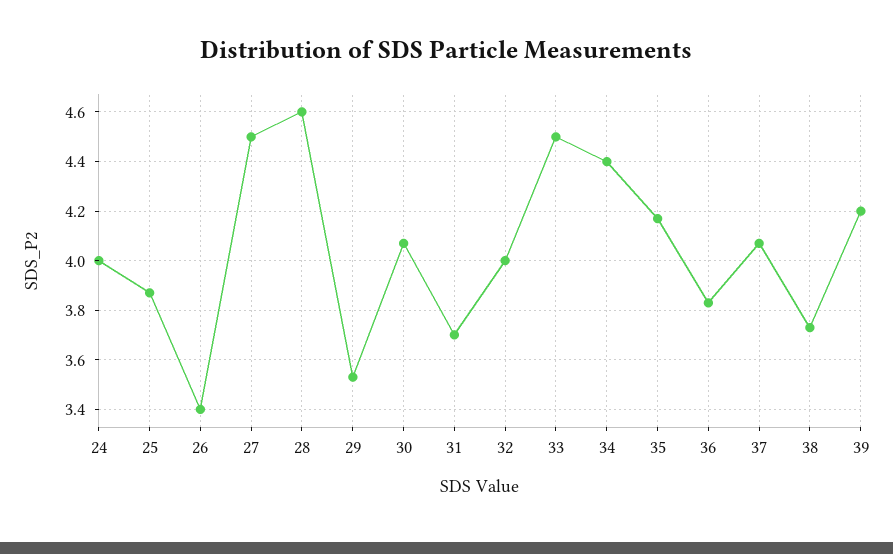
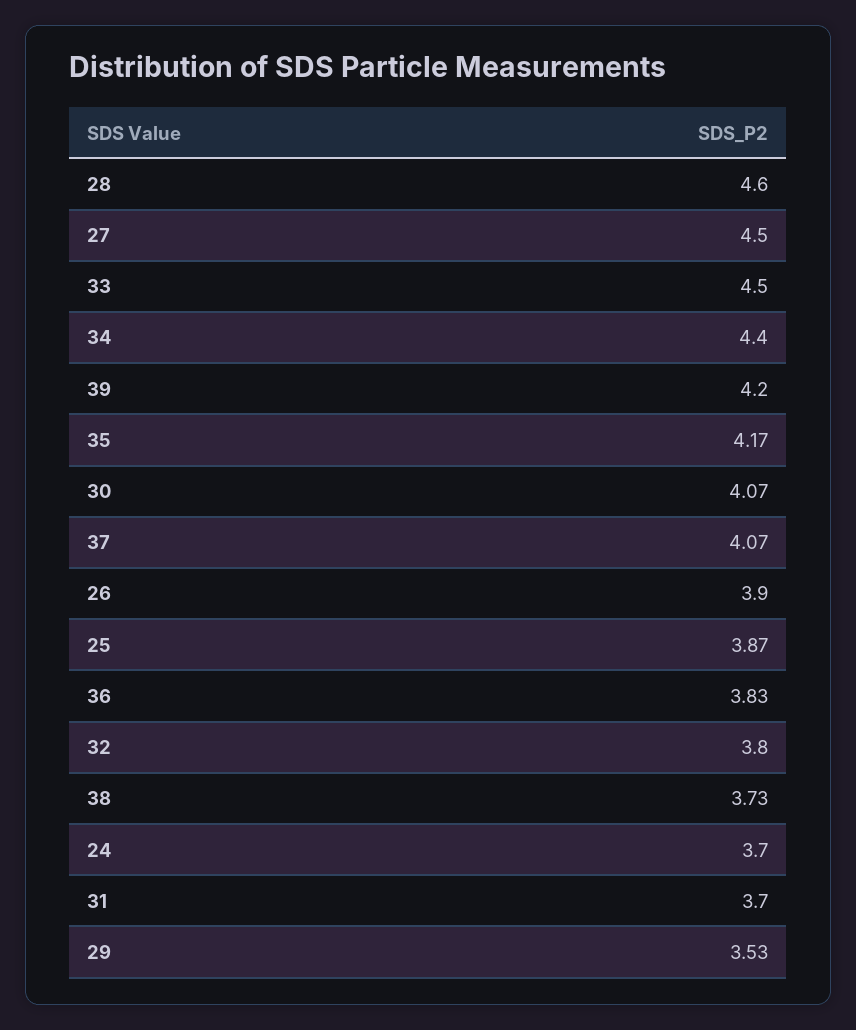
24: 4 -> 3.7
26: 3.4 -> 3.9
32: 4 -> 3.8

